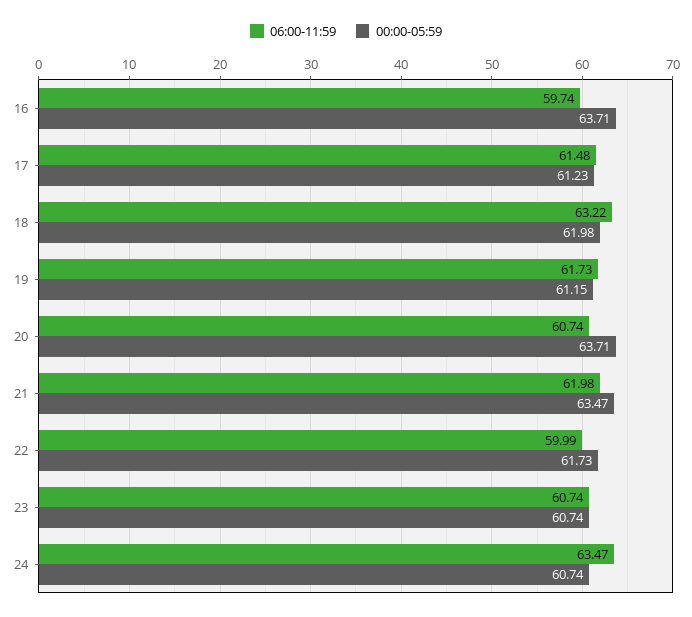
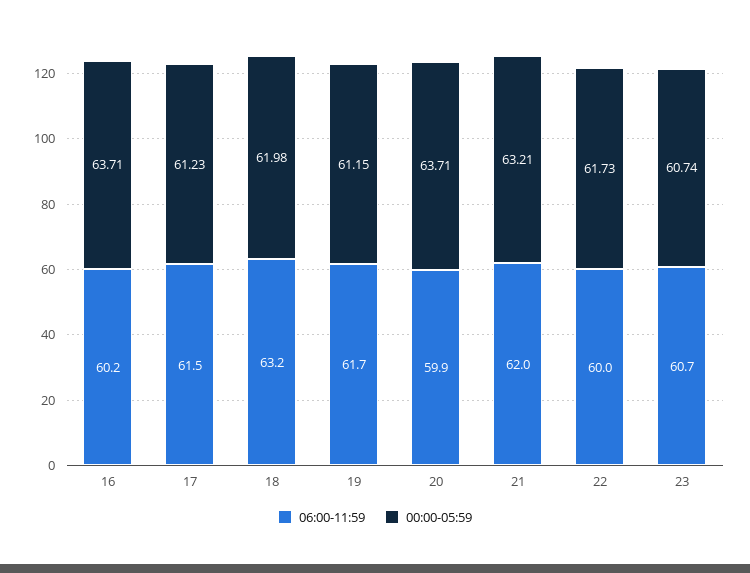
06:00-11:59, 16: 59.74 -> 60.2
06:00-11:59, 20: 60.74 -> 59.9
00:00-05:59, 21: 63.47 -> 63.21
06:00-11:59, 24: 63.47 -> none
00:00-05:59, 24: 60.74 -> none

